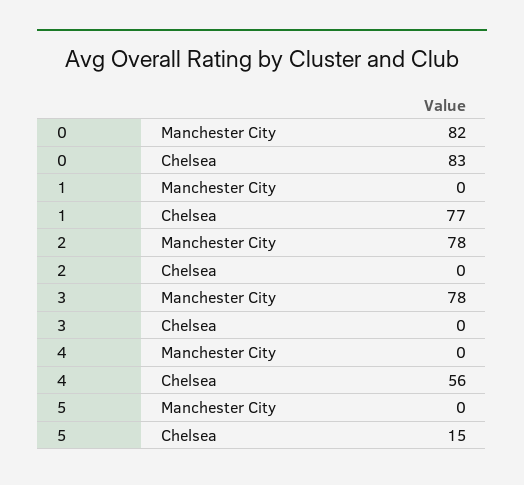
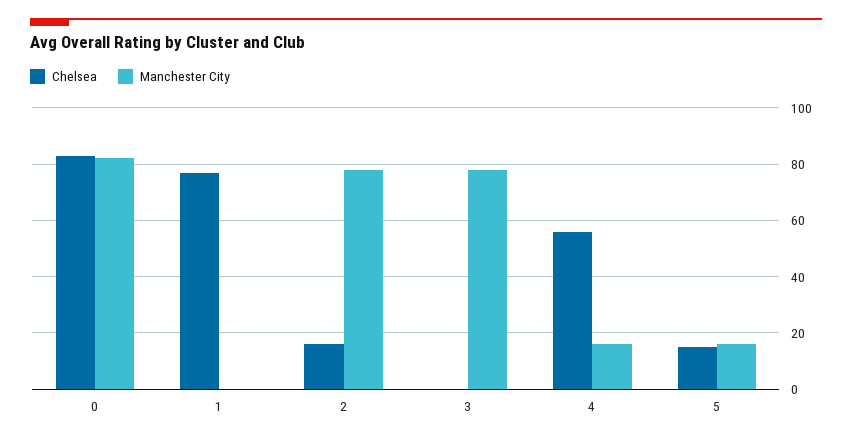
Chelsea, 2: 0 -> 15
Manchester City, 4: 0 -> 15
Manchester City, 5: 0 -> 15

